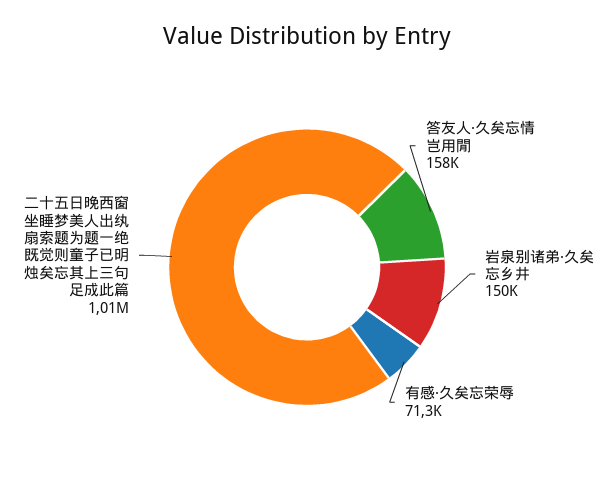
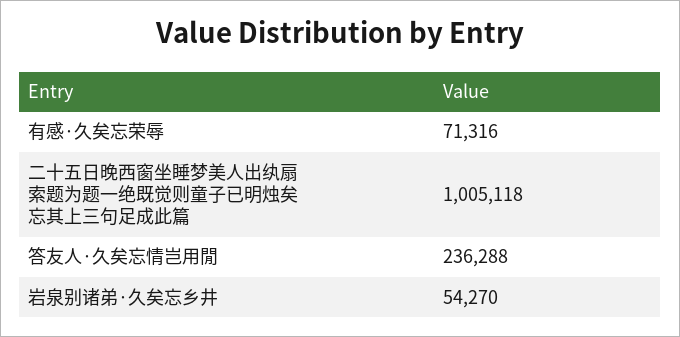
答友人·久矣忘情岂用閒: 158000 -> 236288
岩泉别诸弟·久矣忘乡井: 150000 -> 54270

